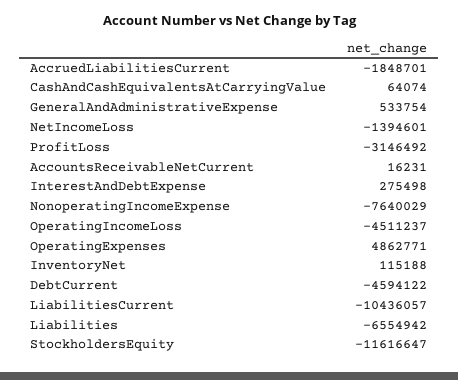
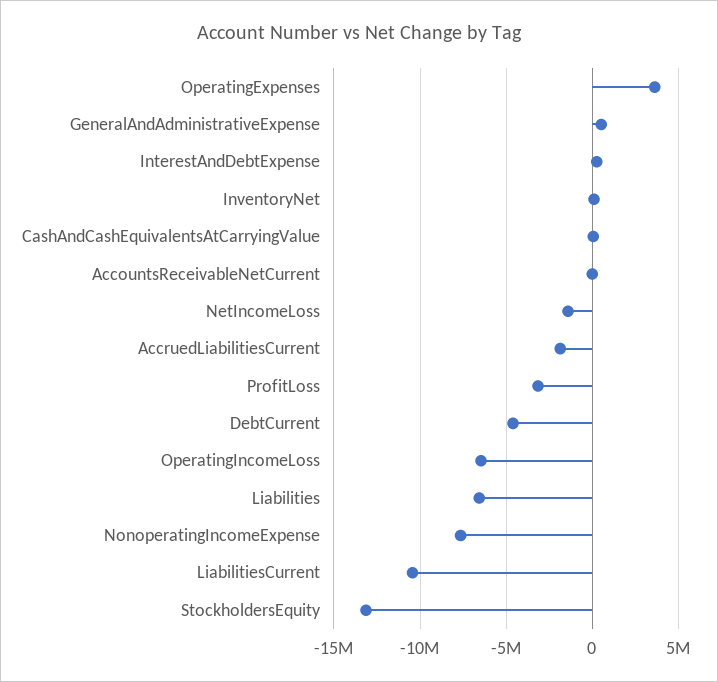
OperatingIncomeLoss: -4511237 -> -6500000
OperatingExpenses: 4862771 -> 3500000
StockholdersEquity: -11616647 -> -13000000

